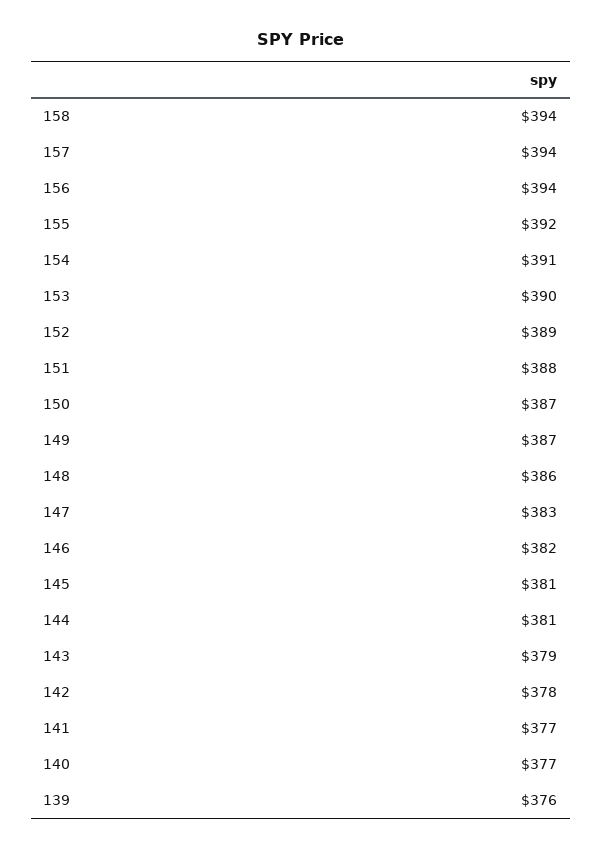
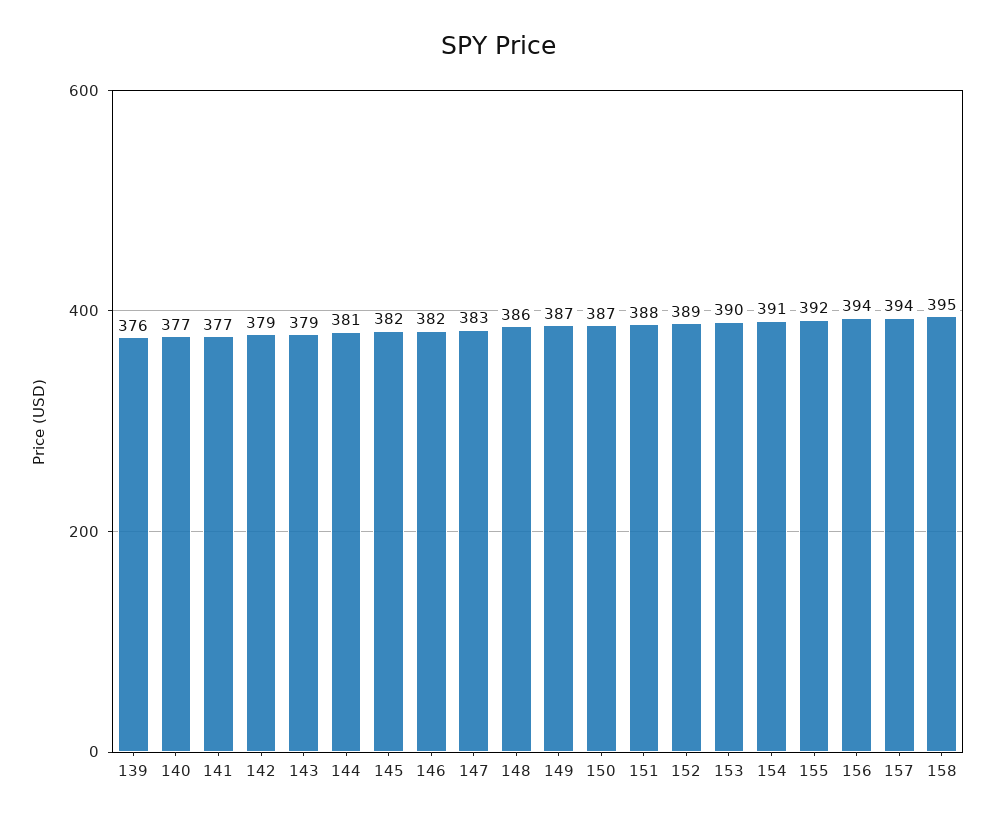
158: 394 -> 395
145: 381 -> 382
142: 378 -> 379

